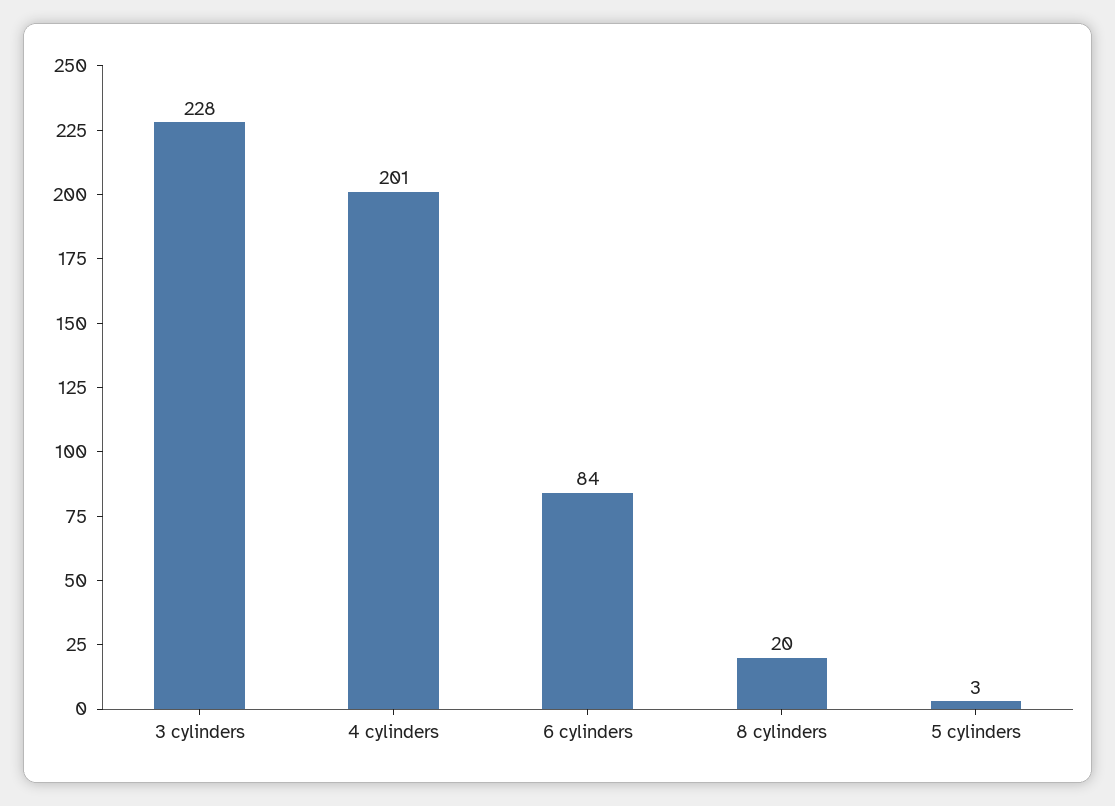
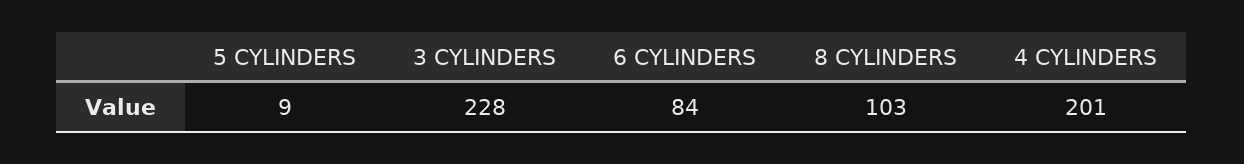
8 cylinders: 20 -> 103
5 cylinders: 3 -> 9

